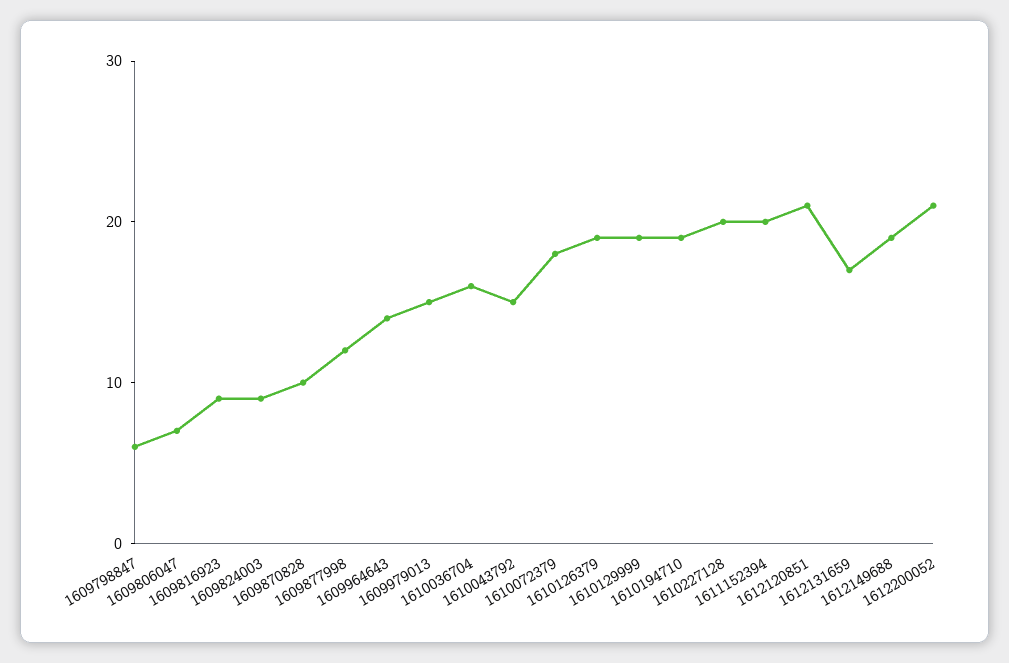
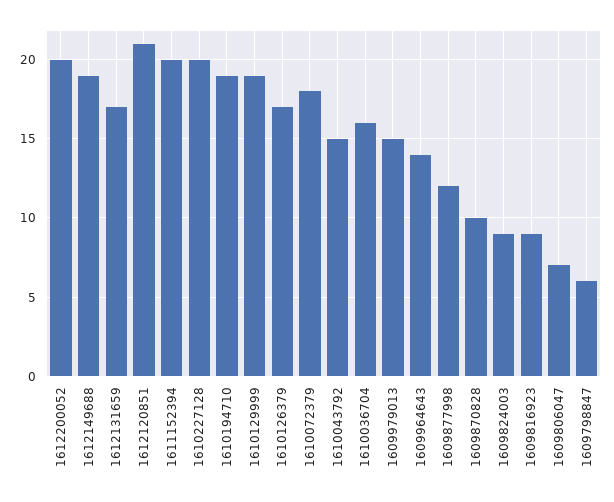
1610126379: 19 -> 17
1612200052: 21 -> 20

